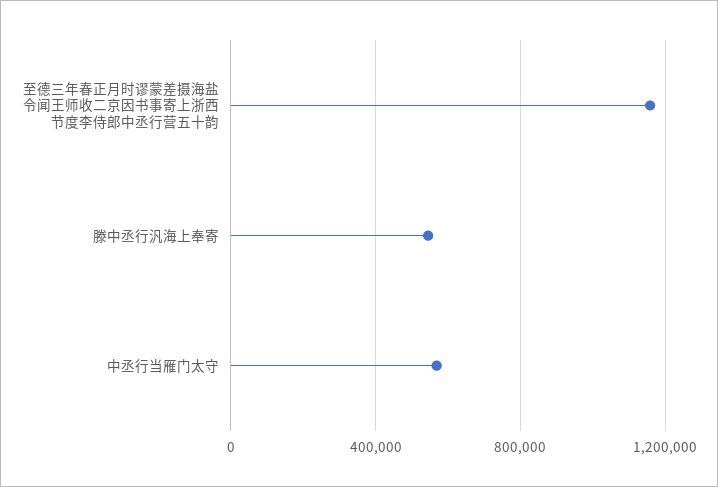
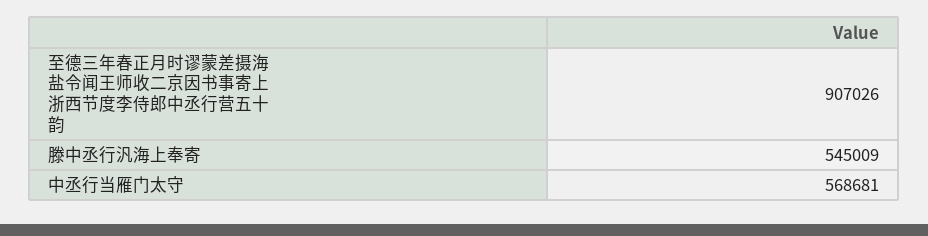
至德三年春正月时谬蒙差摄海盐令闻王师收二京因书事寄上浙西节度李侍郎中丞行营五十韵: 1150000 -> 907026

